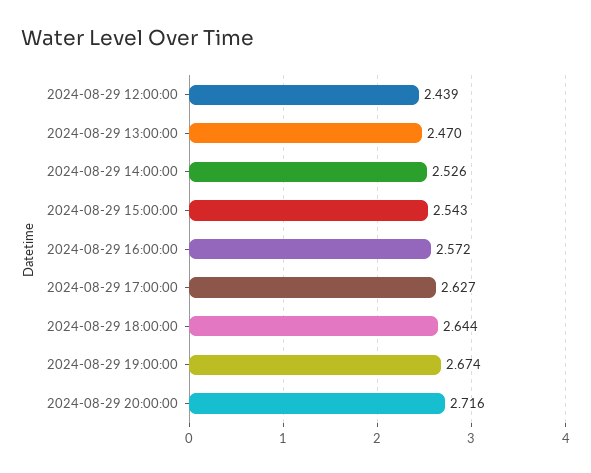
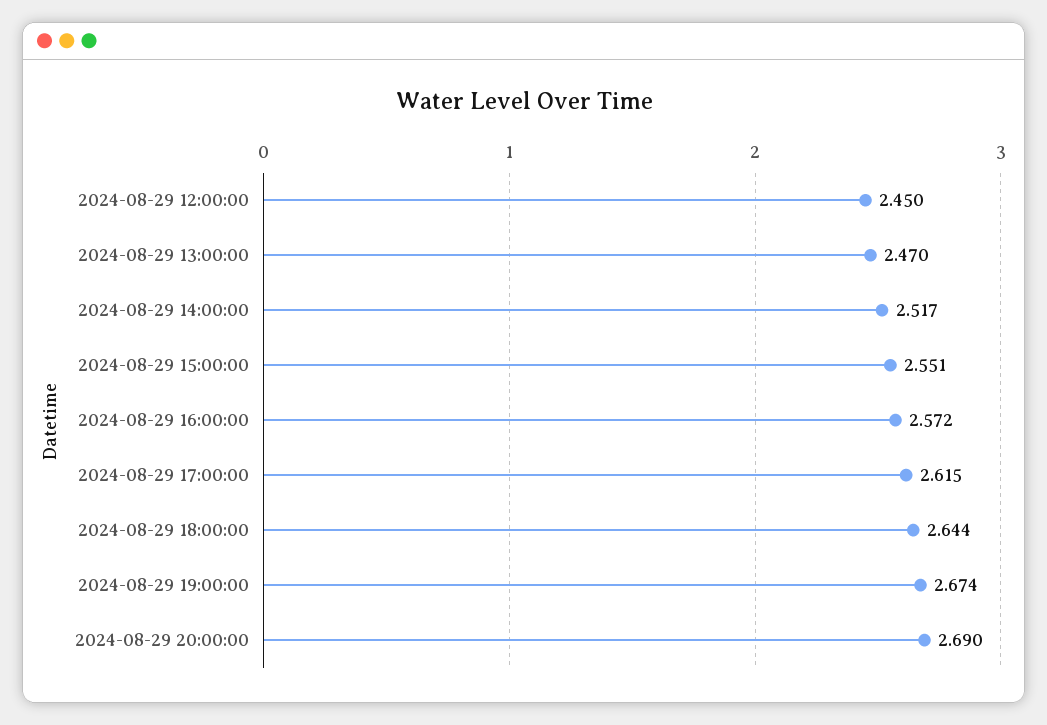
2024-08-29 12:00:00: 2.439 -> 2.45
2024-08-29 14:00:00: 2.526 -> 2.517
2024-08-29 15:00:00: 2.543 -> 2.551
2024-08-29 17:00:00: 2.627 -> 2.615
2024-08-29 20:00:00: 2.716 -> 2.69

